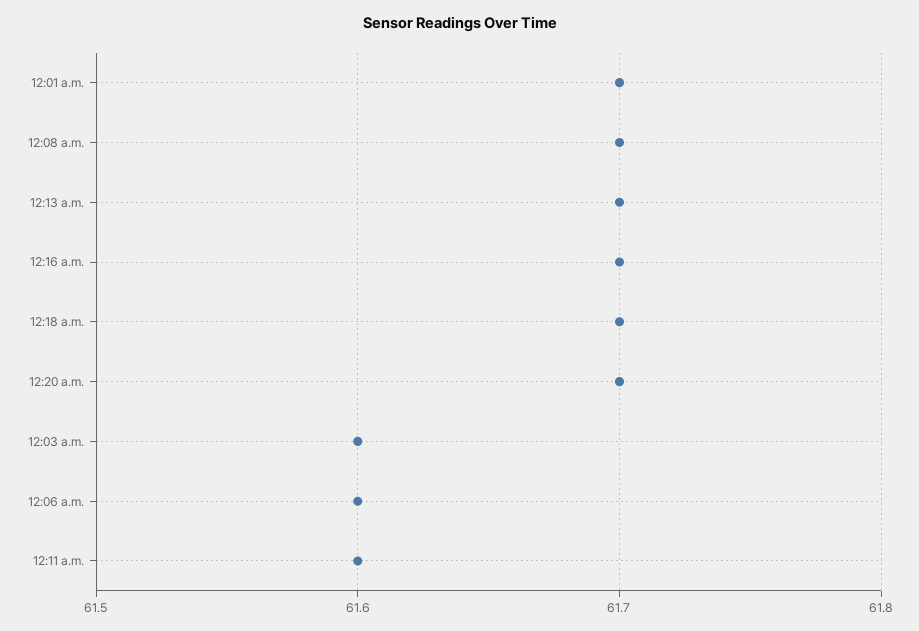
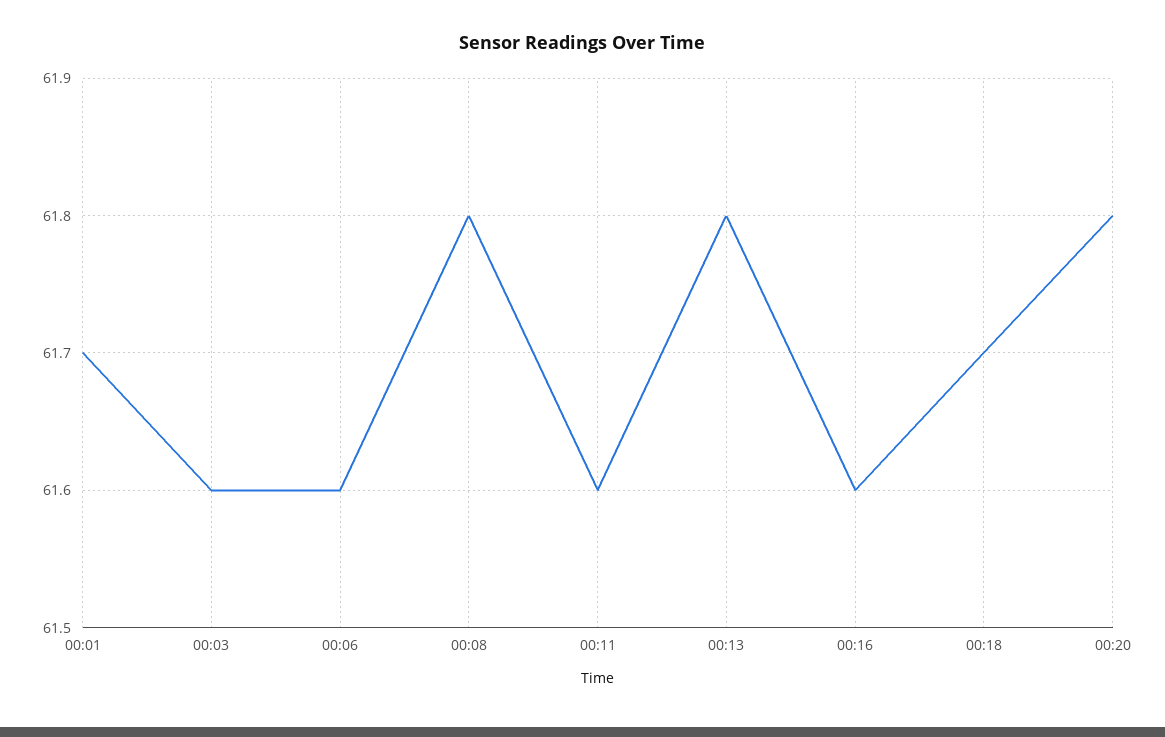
12:08 a.m.: 61.7 -> 61.8
12:13 a.m.: 61.7 -> 61.8
12:16 a.m.: 61.7 -> 61.6
12:20 a.m.: 61.7 -> 61.8

